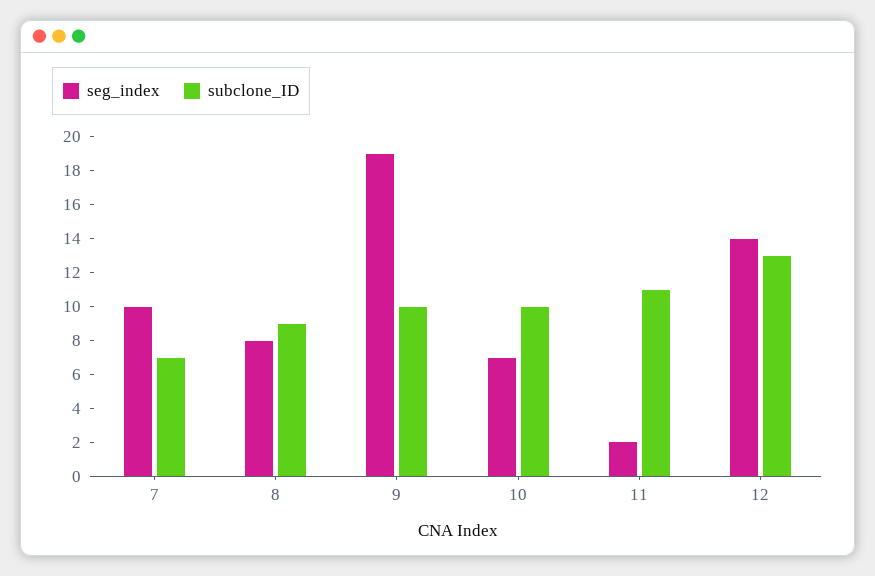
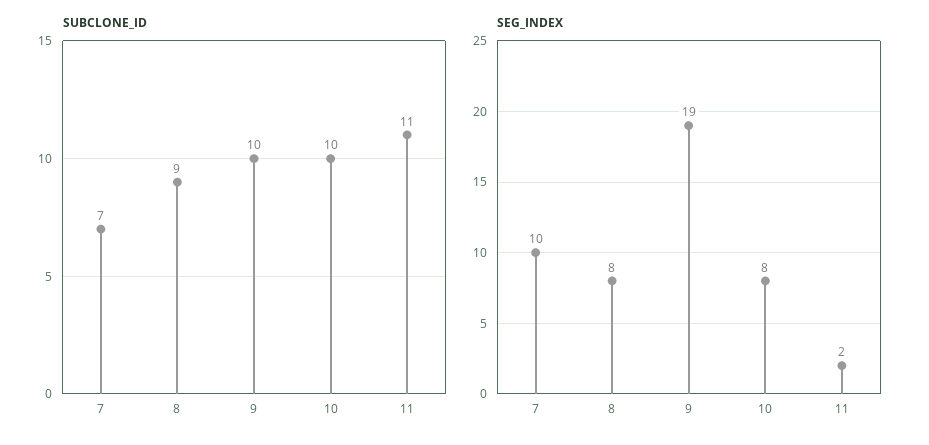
seg_index, 10: 7 -> 8
seg_index, 12: 14 -> none
subclone_ID, 12: 13 -> none

